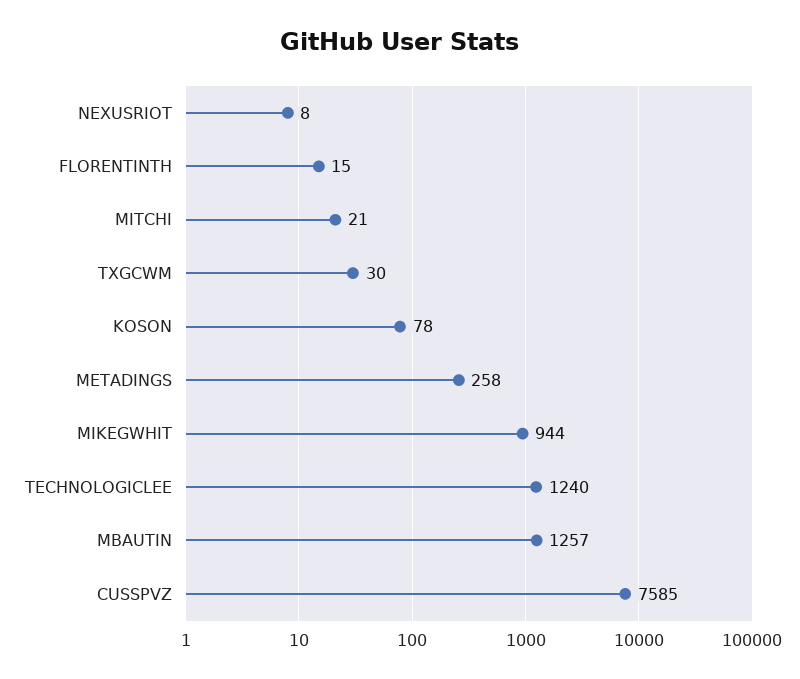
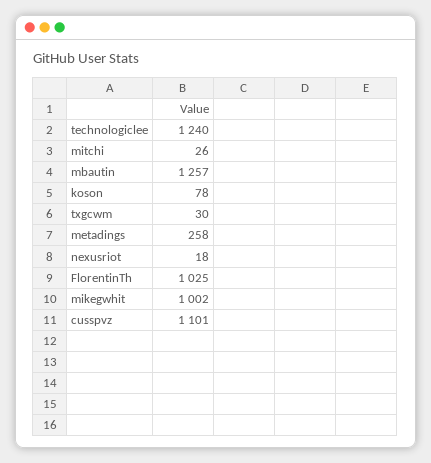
NEXUSRIOT: 8 -> 18
FLORENTINTH: 15 -> 1025
MITCHI: 21 -> 26
MIKEGWHIT: 944 -> 1002
CUSSPVZ: 7585 -> 1101

